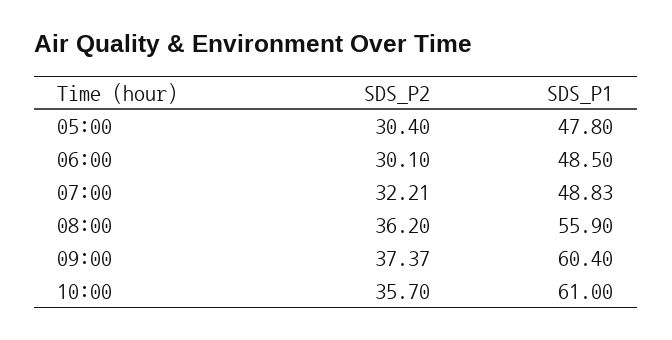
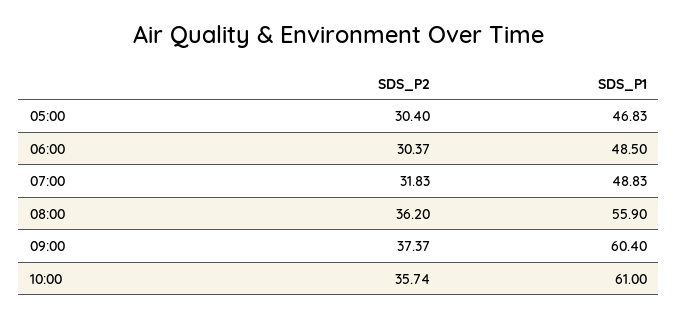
SDS_P1, 05:00: 47.8 -> 46.83
SDS_P2, 06:00: 30.1 -> 30.37
SDS_P2, 07:00: 32.21 -> 31.83
SDS_P2, 10:00: 35.7 -> 35.74

